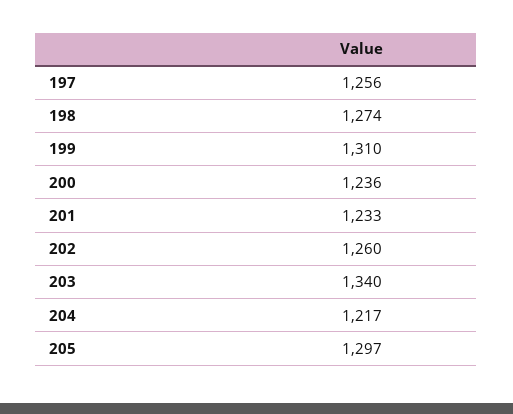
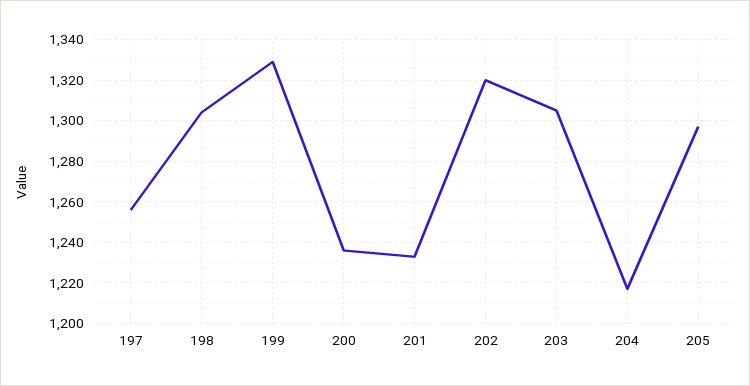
198: 1274 -> 1305
199: 1310 -> 1330
202: 1260 -> 1320
203: 1340 -> 1305

